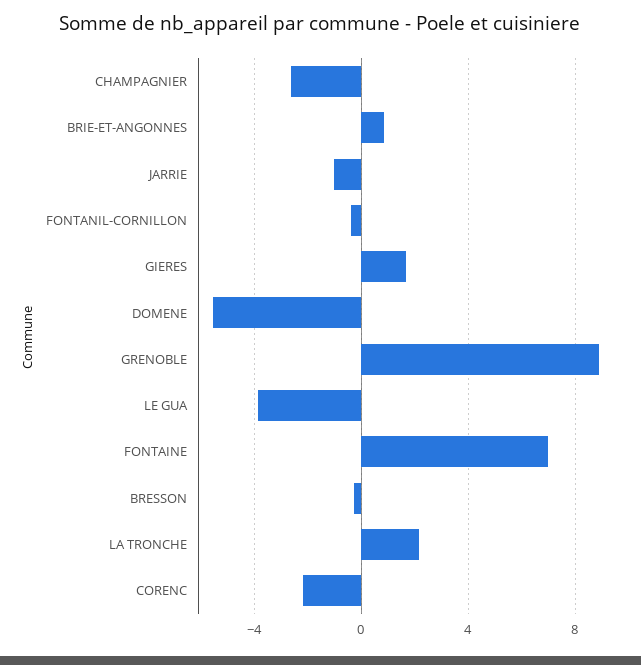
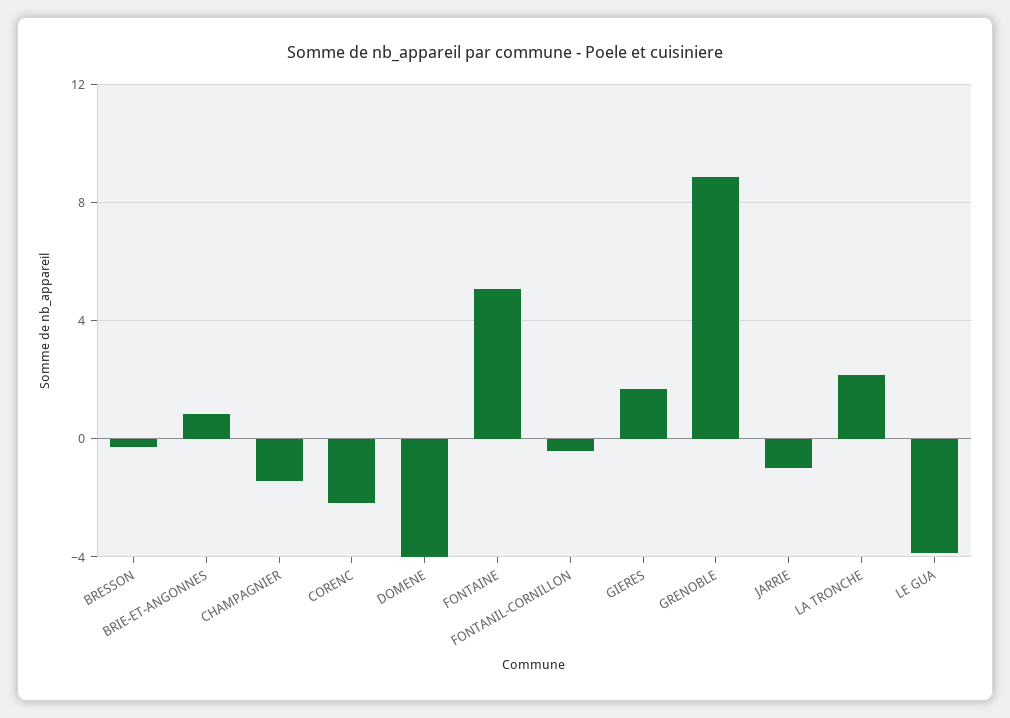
CHAMPAGNIER: -2.5 -> -1.5
DOMENE: -5.5 -> -4
FONTAINE: 7 -> 5

